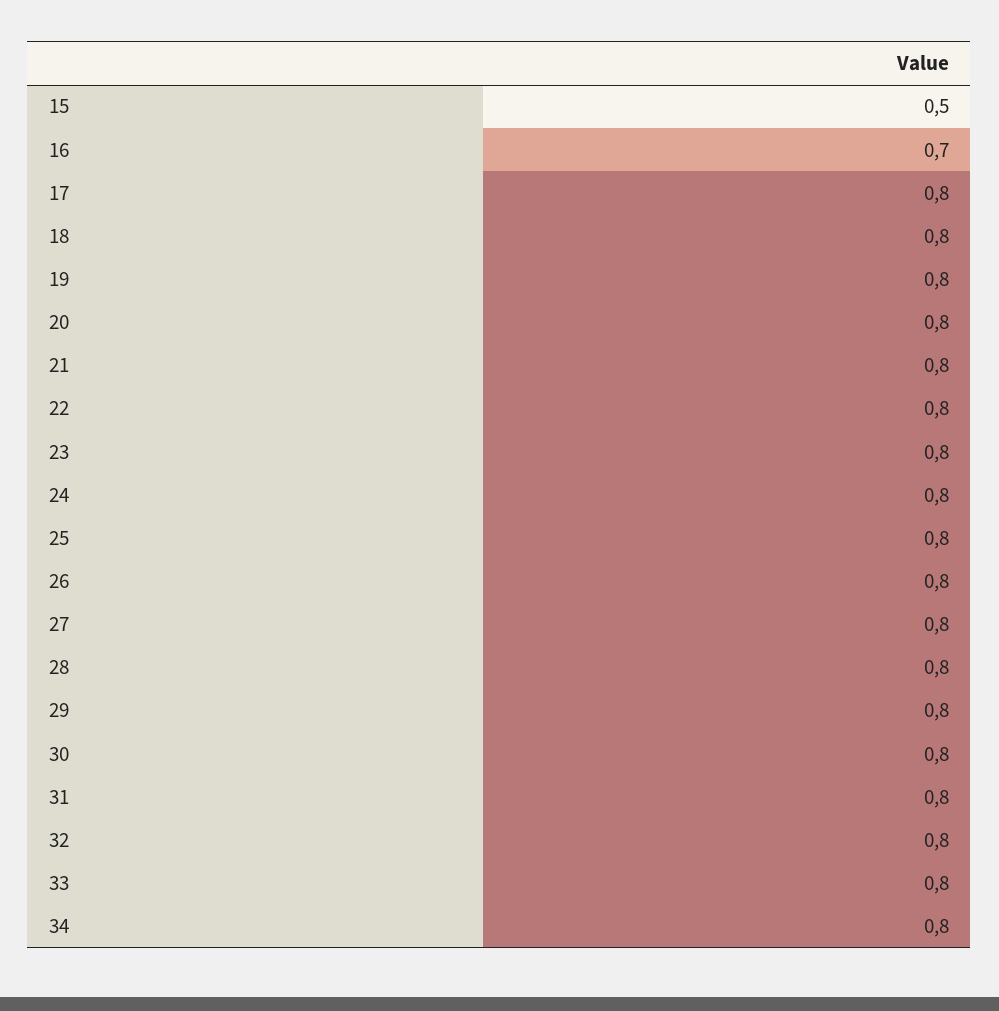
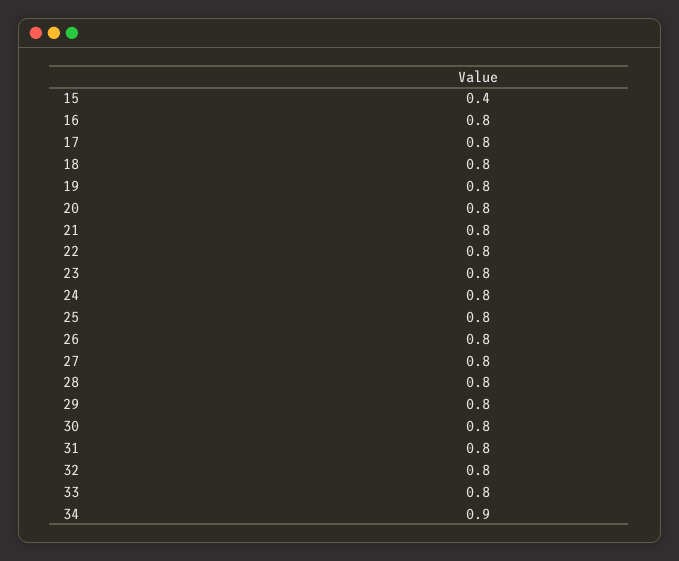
15: 0.5 -> 0.4
16: 0.7 -> 0.8
34: 0.8 -> 0.9

